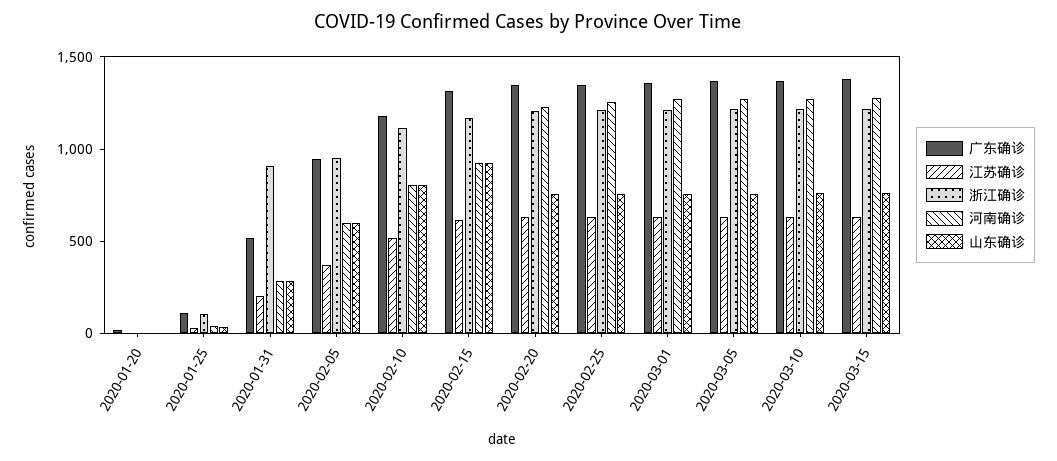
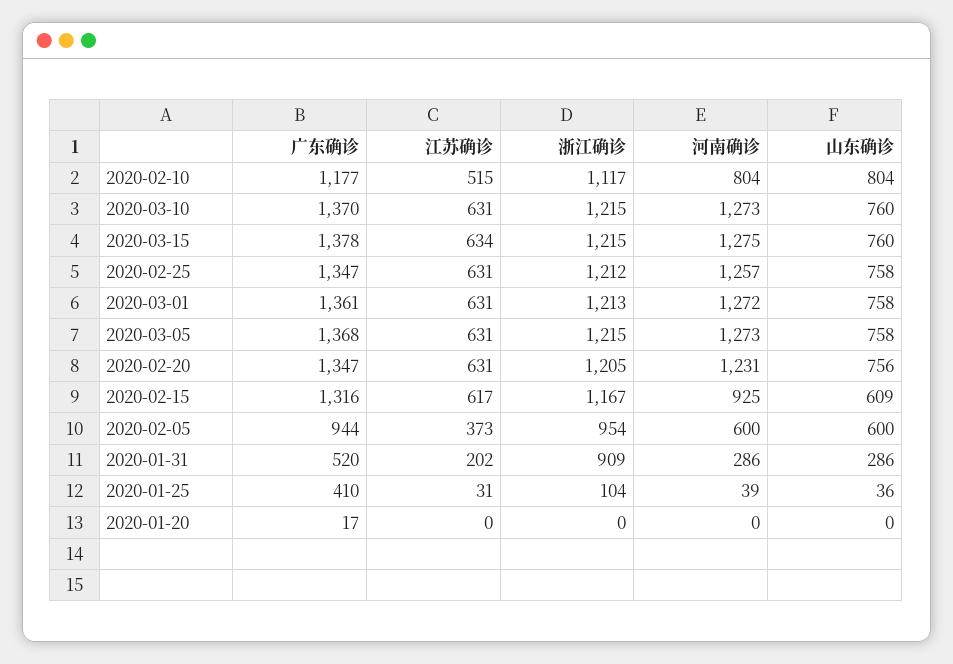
广东确诊, 2020-01-25: 100 -> 410
山东确诊, 2020-02-15: 900 -> 609

